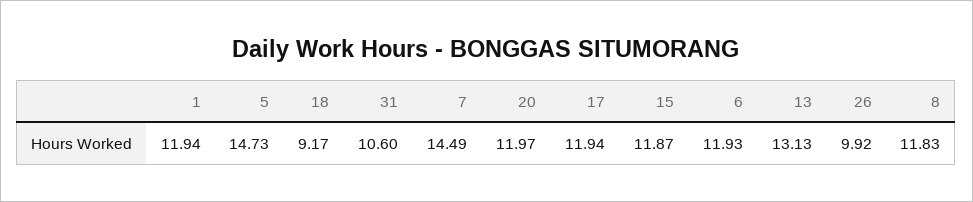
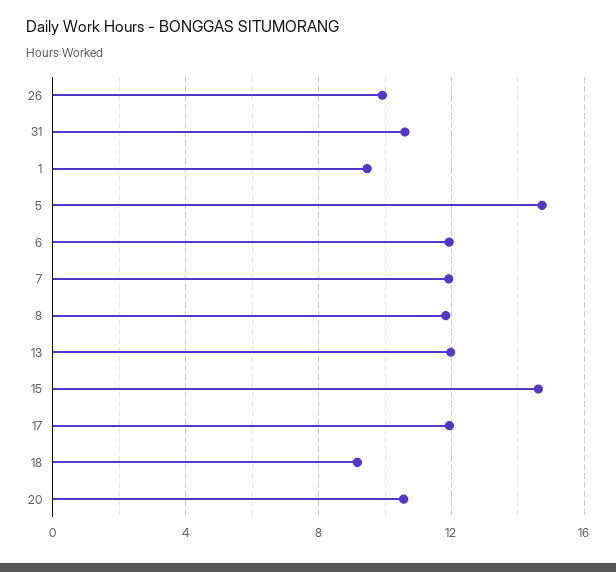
1: 11.94 -> 9.5
7: 14.49 -> 12
20: 11.97 -> 10.5
15: 11.87 -> 14.5
13: 13.13 -> 12

